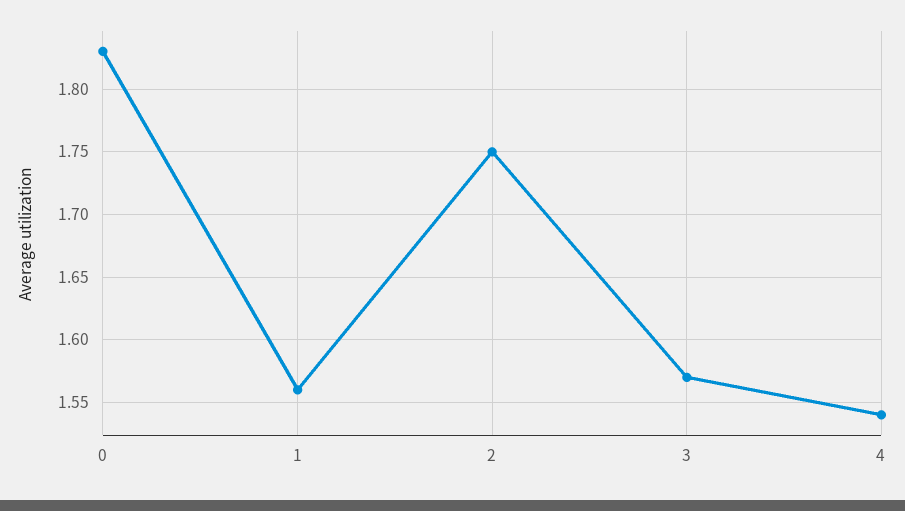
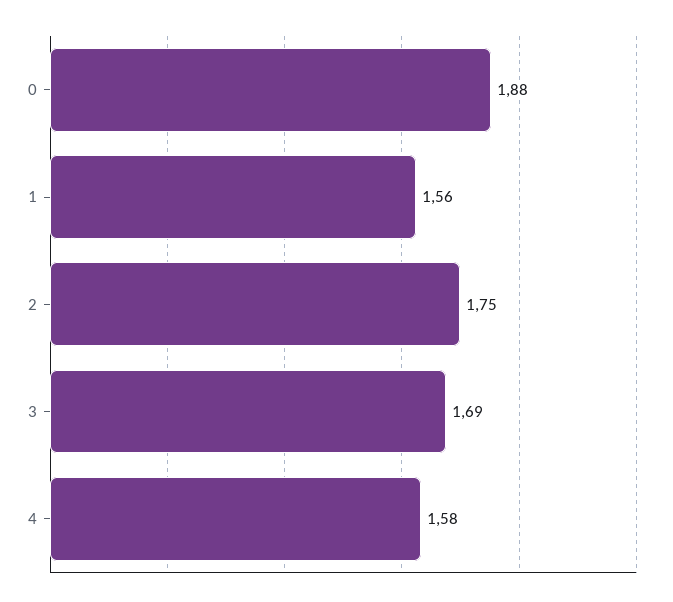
0: 1.83 -> 1.88
3: 1.57 -> 1.69
4: 1.54 -> 1.58

